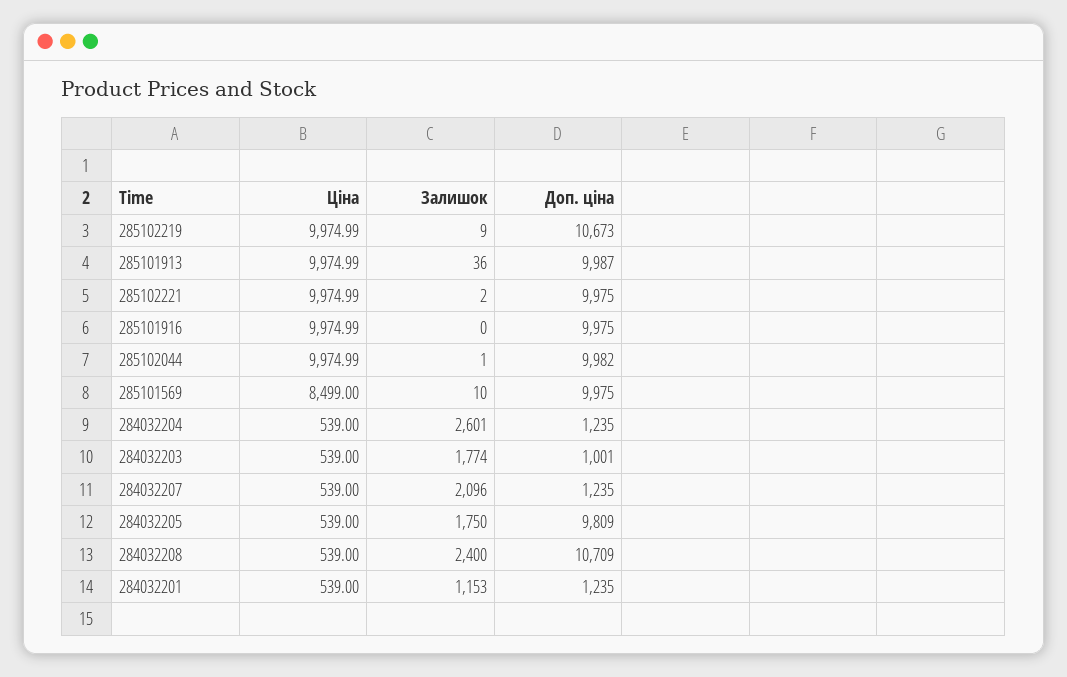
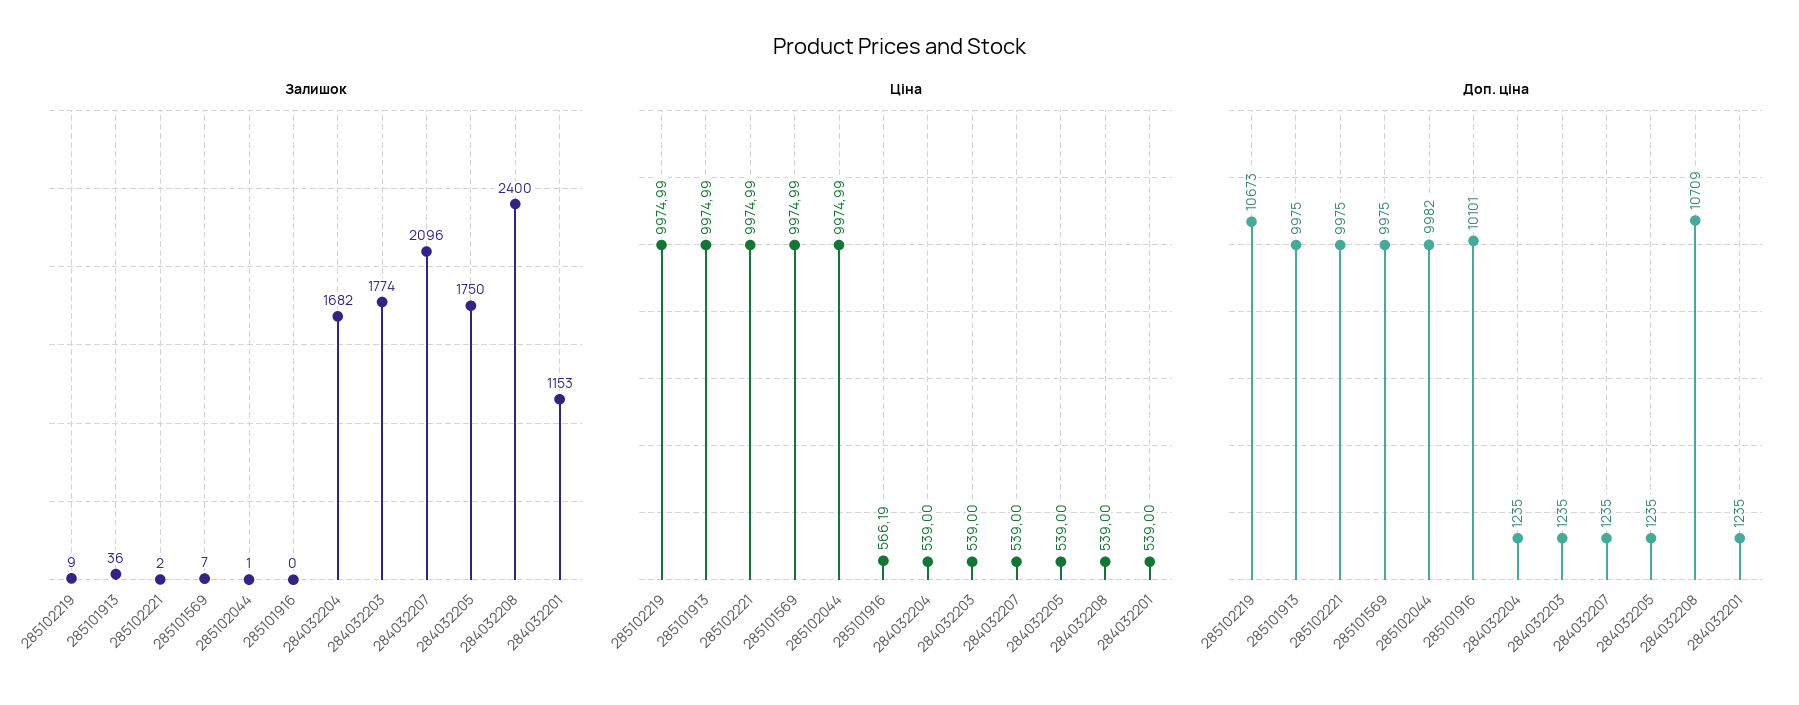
Доп. ціна, 285101913: 9987 -> 9975
Ціна, 285101916: 9974.99 -> 566.19
Доп. ціна, 285101916: 9975 -> 10101
Ціна, 285101569: 8499 -> 9974.99
Залишок, 285101569: 10 -> 7
Залишок, 284032204: 2601 -> 1682
Доп. ціна, 284032203: 1001 -> 1235
Доп. ціна, 284032205: 9809 -> 1235

